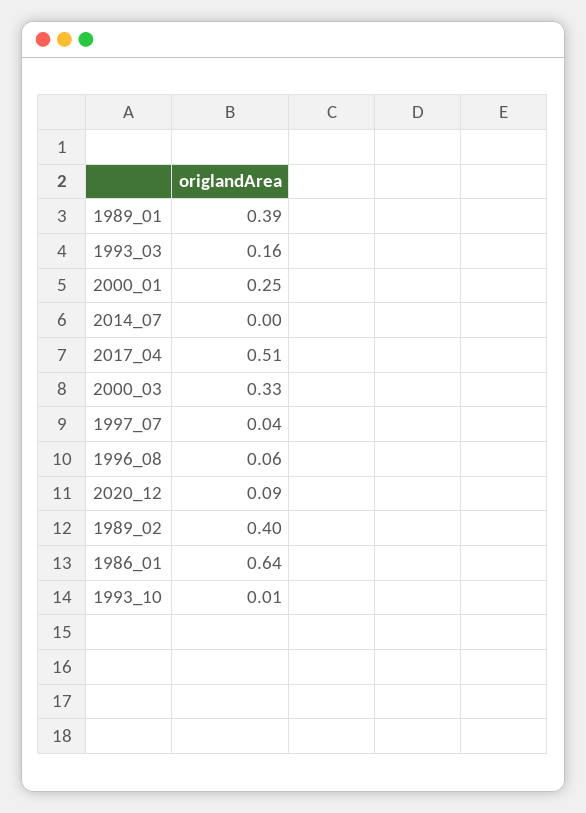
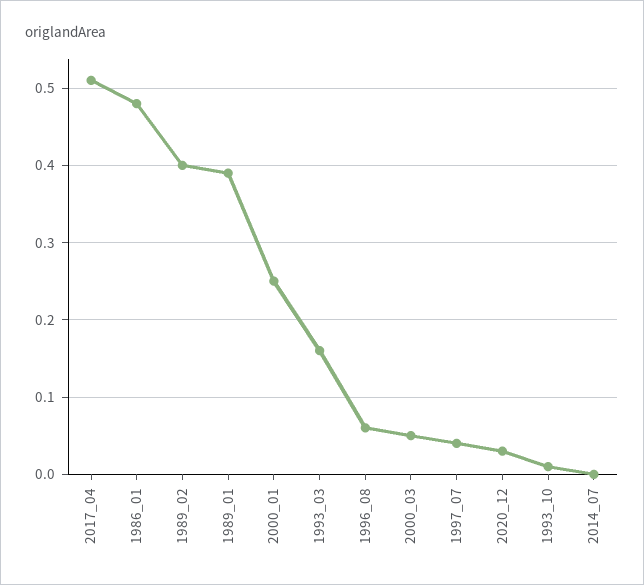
2000_03: 0.33 -> 0.05
2020_12: 0.09 -> 0.03
1986_01: 0.64 -> 0.48

